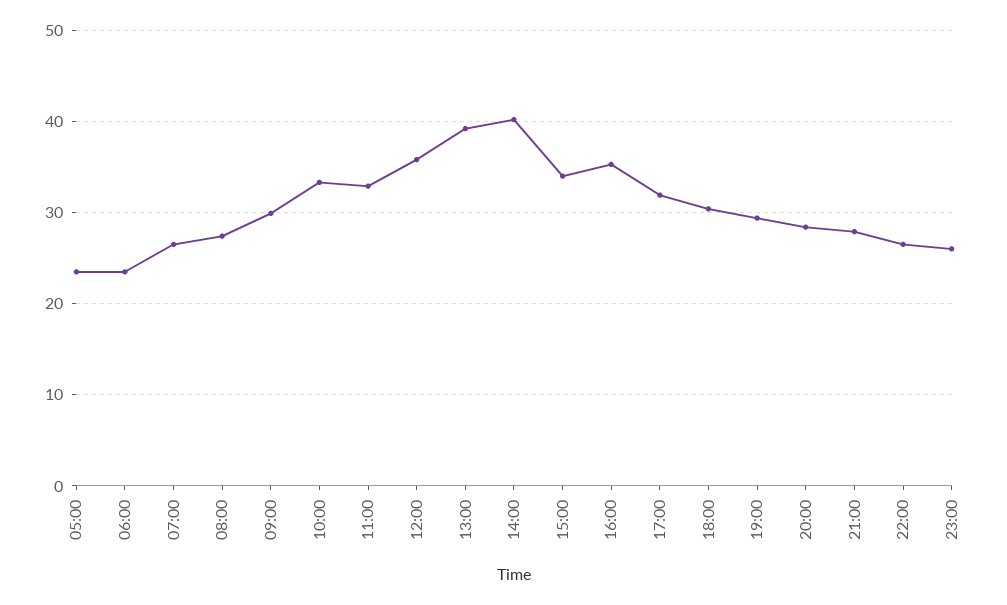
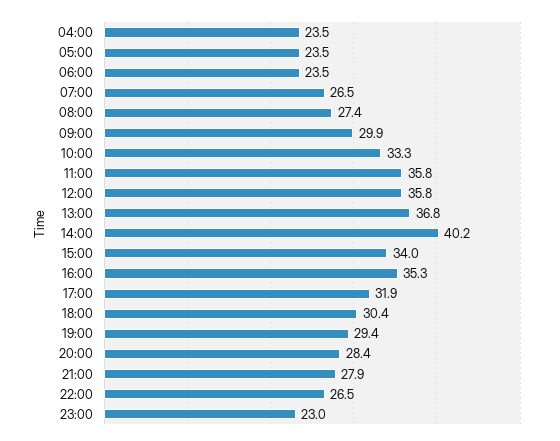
11:00: 33 -> 35.8
13:00: 39 -> 36.8
23:00: 26 -> 23
04:00: none -> 23.5

